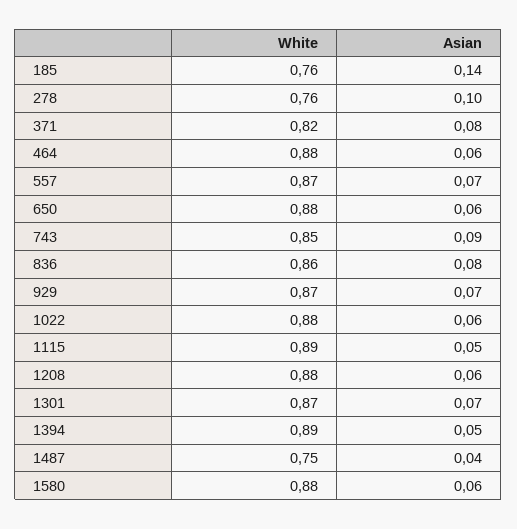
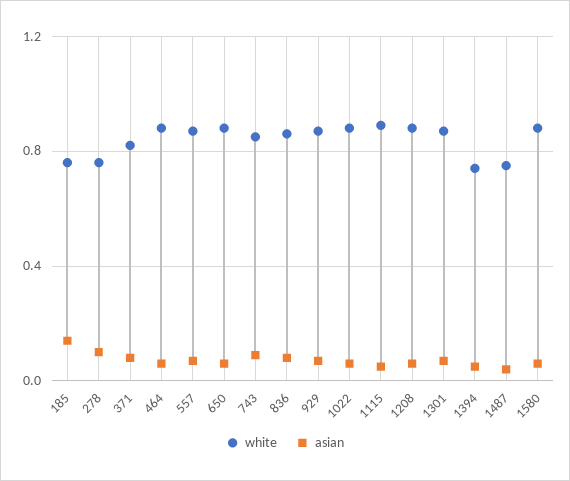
White, 1394: 0.89 -> 0.75

